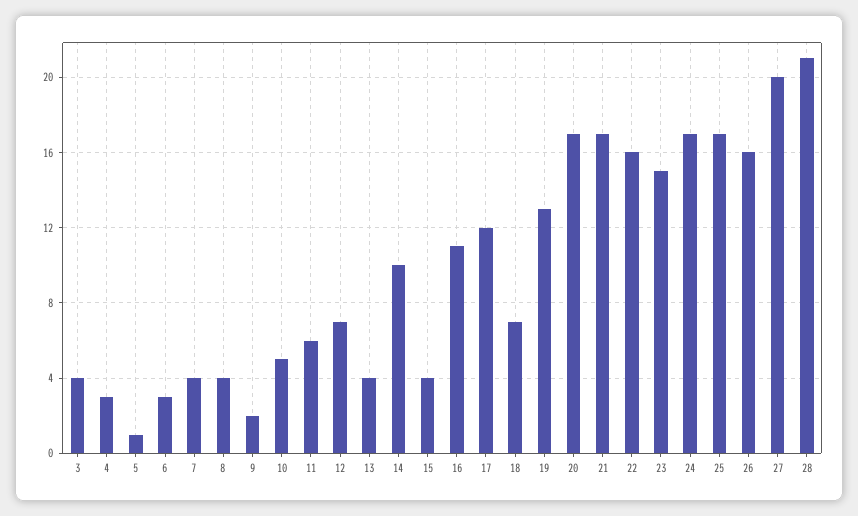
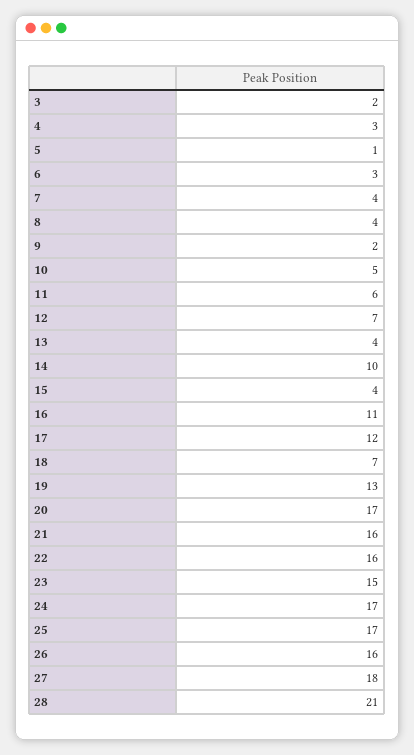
3: 4 -> 2
21: 17 -> 16
27: 20 -> 18

